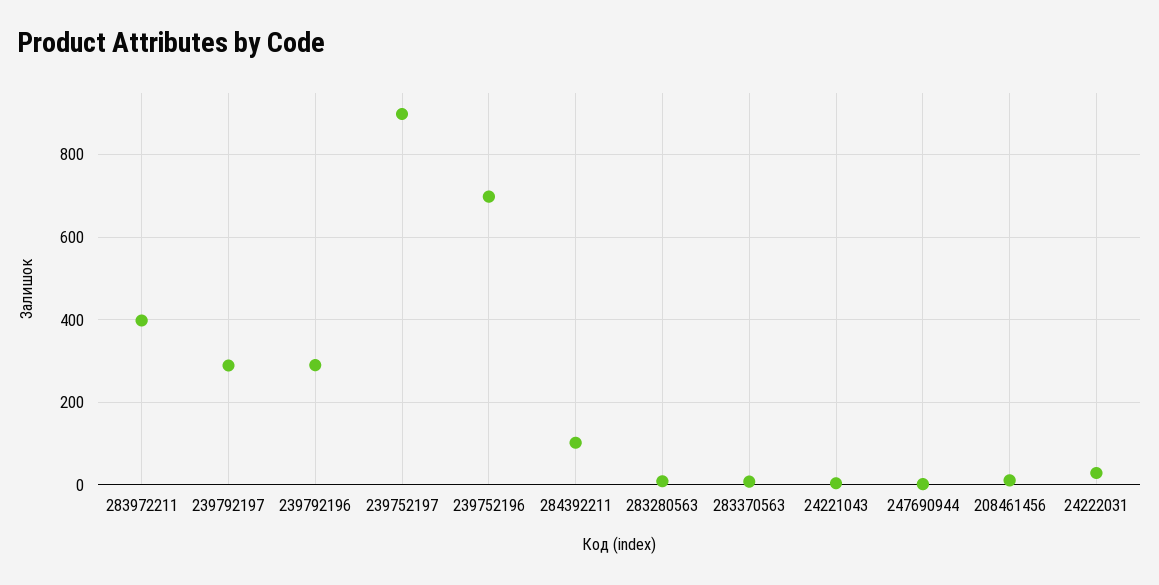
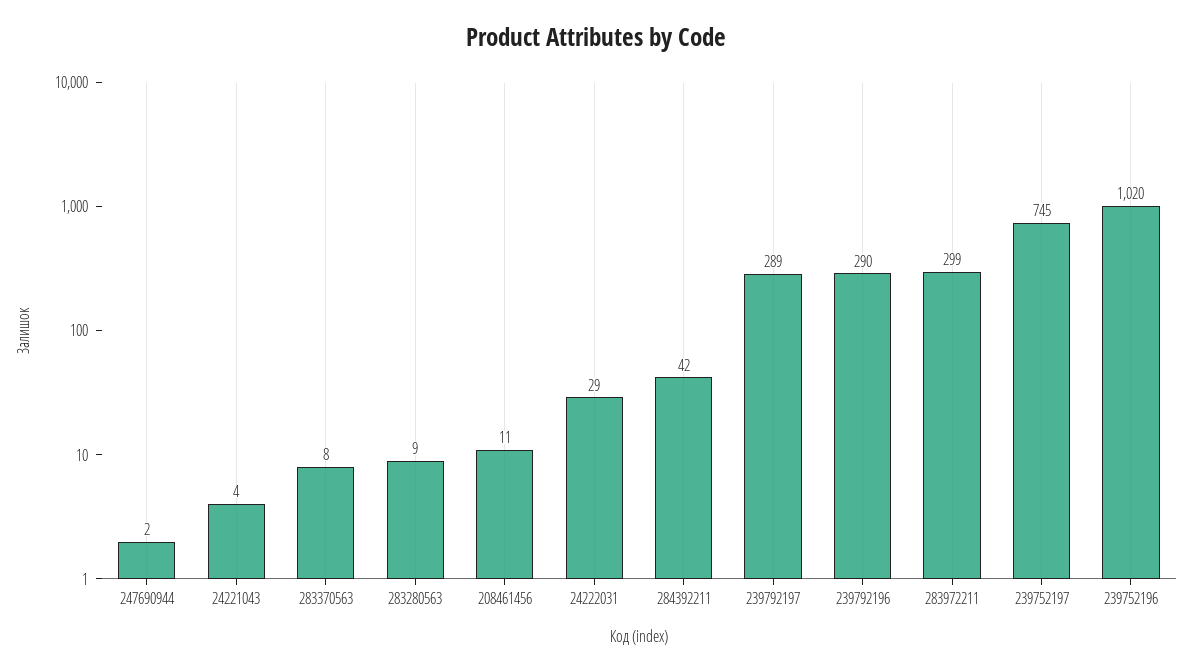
283972211: 400 -> 299
239752197: 900 -> 745
239752196: 700 -> 1020
284392211: 100 -> 42

